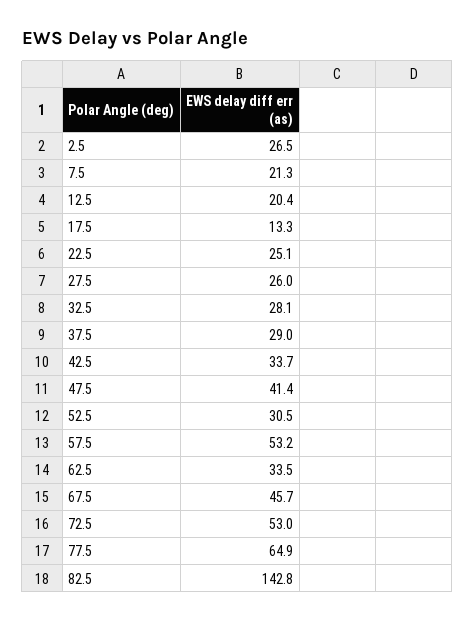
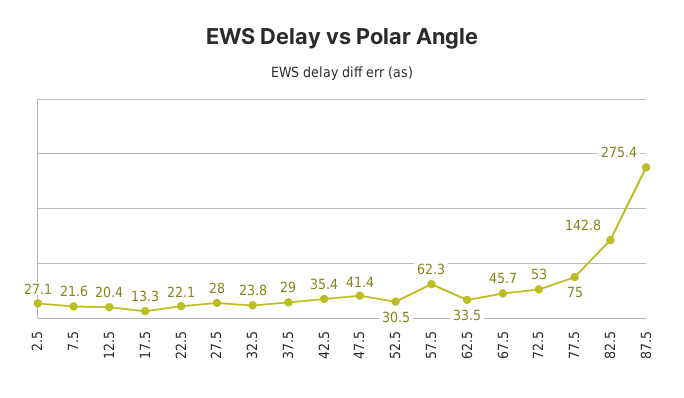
2.5: 26.5 -> 27.1
7.5: 21.3 -> 21.6
22.5: 25.1 -> 22.1
27.5: 26 -> 28
32.5: 28.1 -> 23.8
42.5: 33.7 -> 35.4
57.5: 53.2 -> 62.3
77.5: 64.9 -> 75
87.5: none -> 275.4

